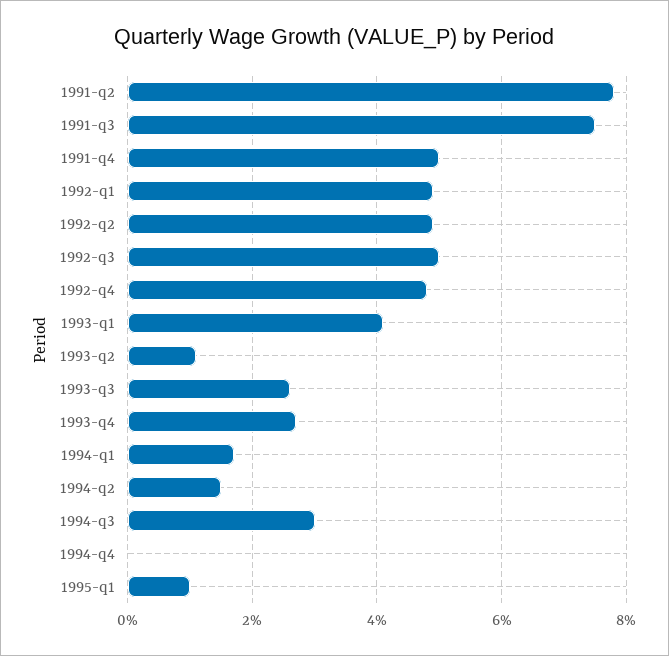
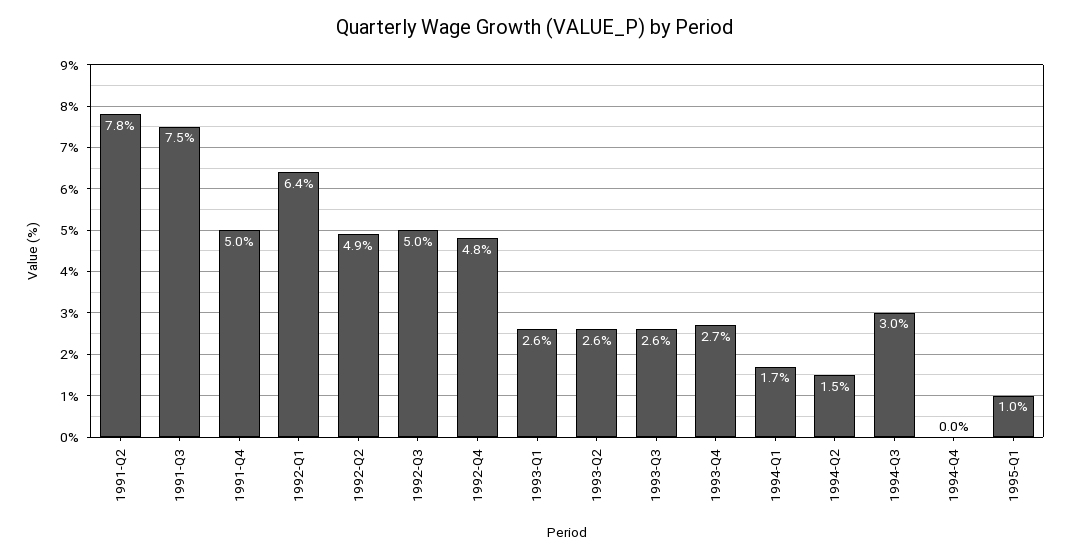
1992-q1: 5 -> 6.4
1993-q1: 4 -> 2.6
1993-q2: 1 -> 2.6

